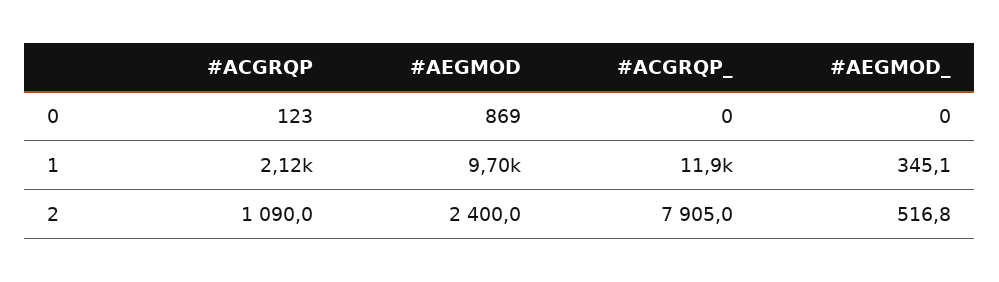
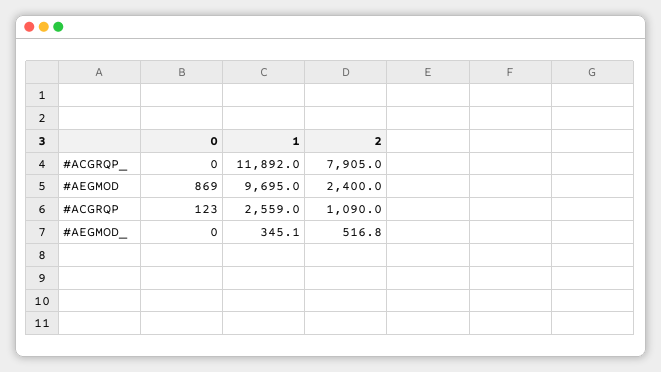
#ACGRQP, 1: 2120 -> 2559

